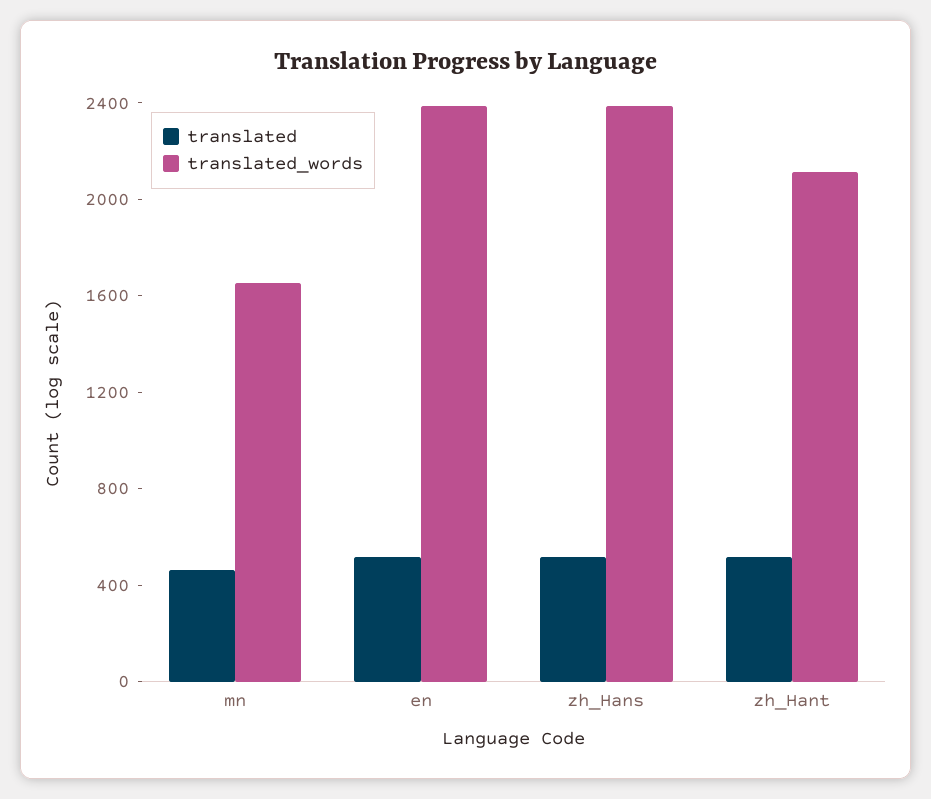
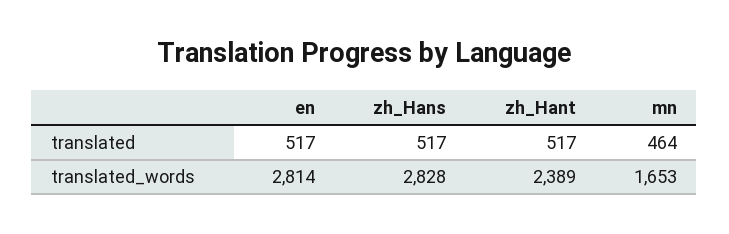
translated_words, en: 2400 -> 2814
translated_words, zh_Hans: 2400 -> 2828
translated_words, zh_Hant: 2100 -> 2389

